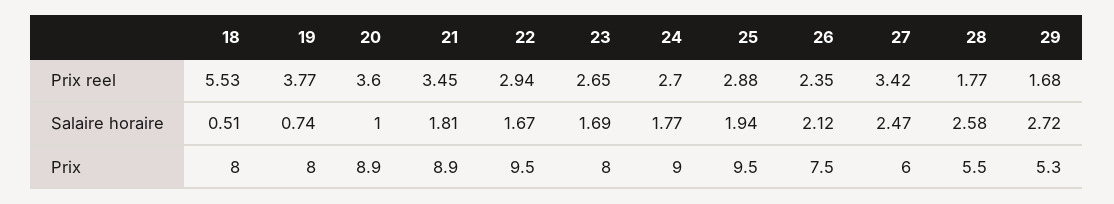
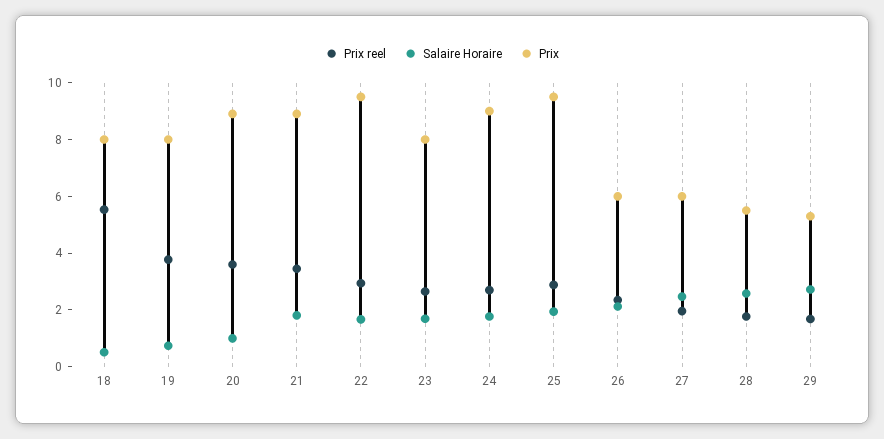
Prix reel, 27: 3.42 -> 2
Prix, 26: 7.5 -> 6

